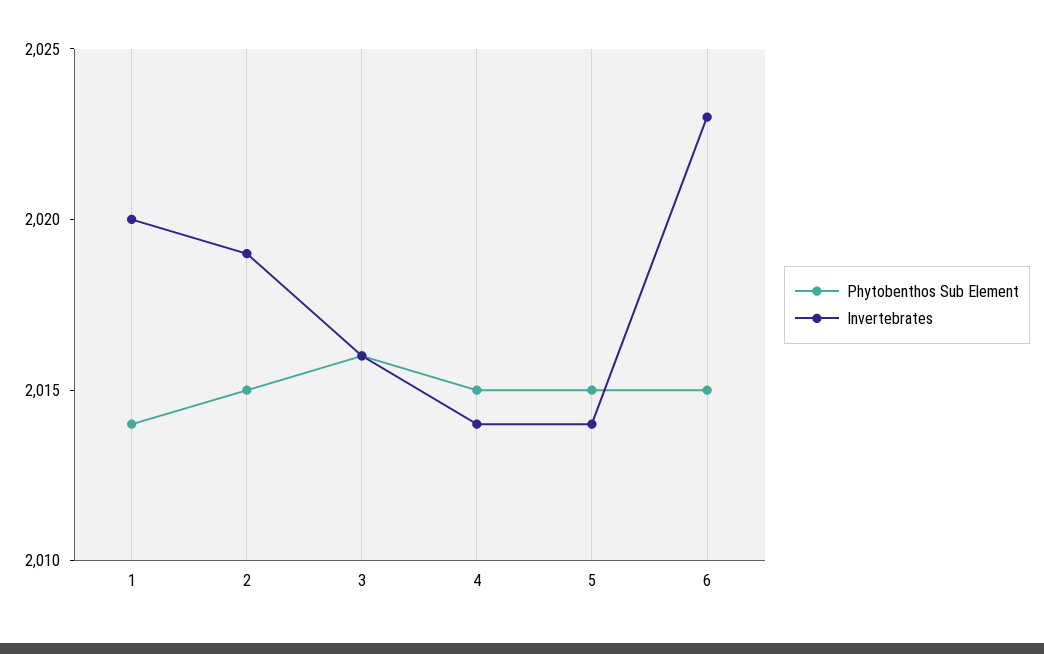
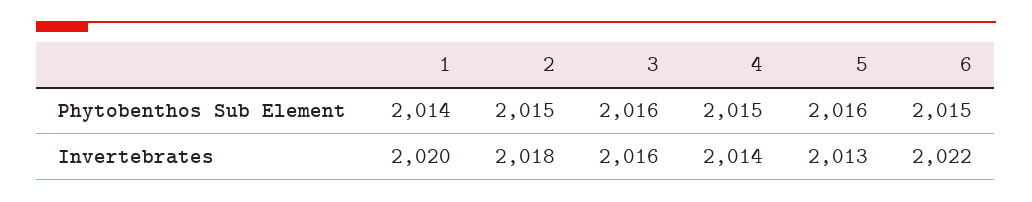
Invertebrates, 2: 2019 -> 2018
Phytobenthos Sub Element, 5: 2015 -> 2016
Invertebrates, 5: 2014 -> 2013
Invertebrates, 6: 2023 -> 2022

